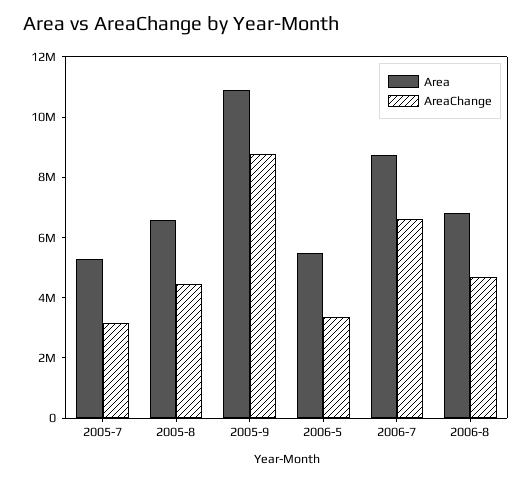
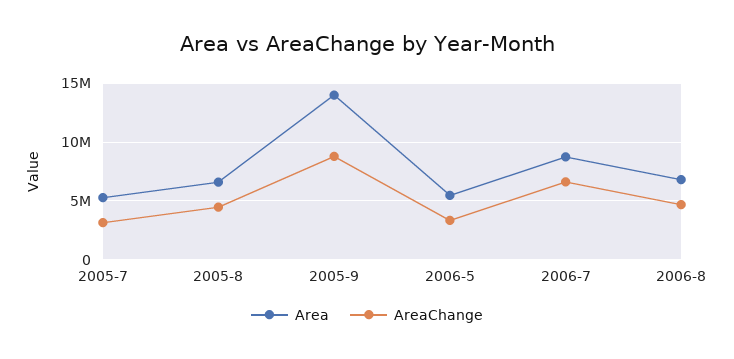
Area, 2005-9: 11000000 -> 14000000

